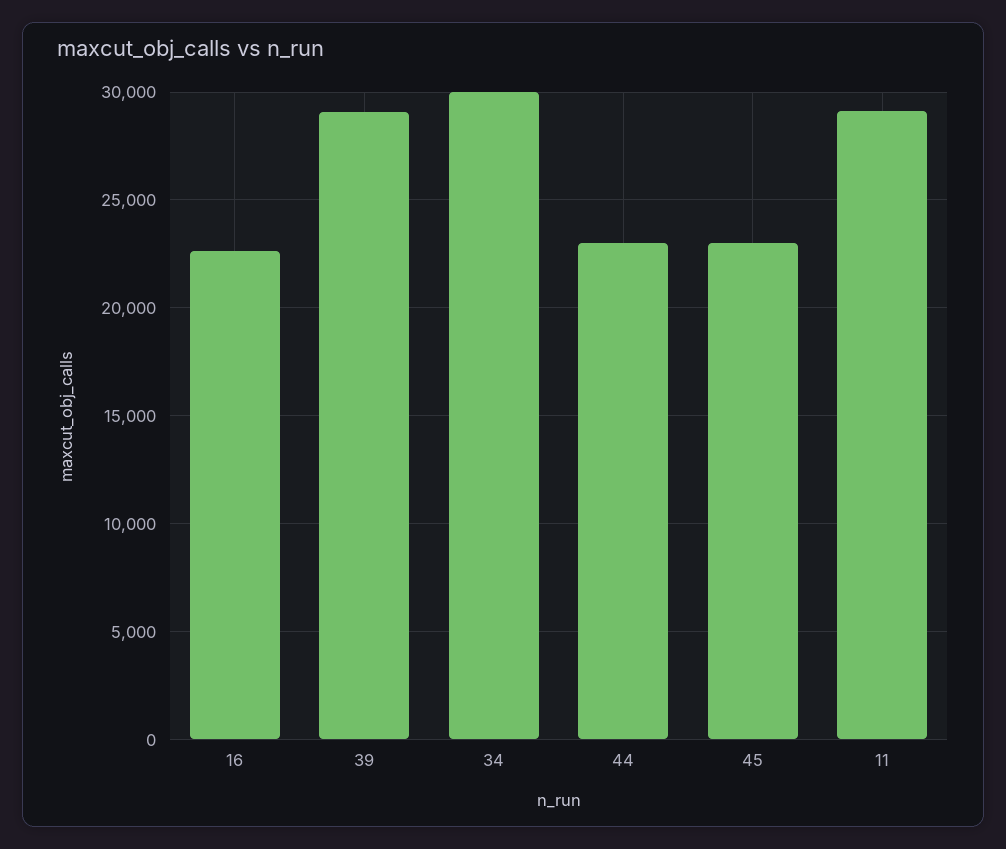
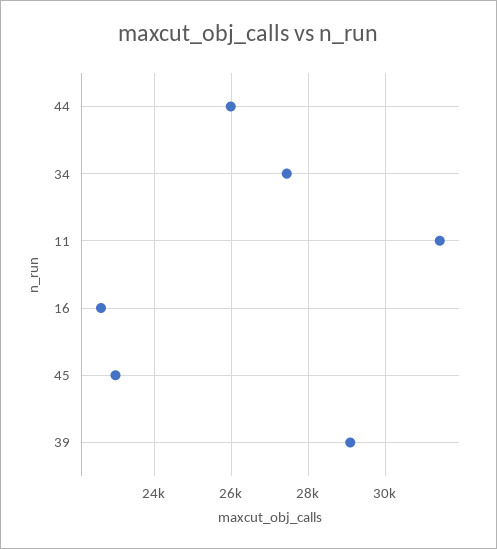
34: 30000 -> 27400
44: 23000 -> 26000
11: 29000 -> 31400

